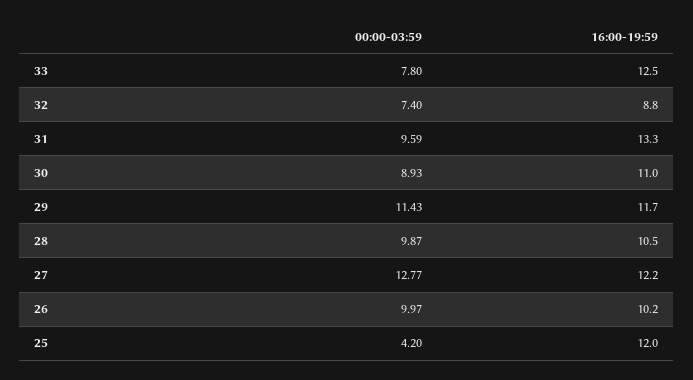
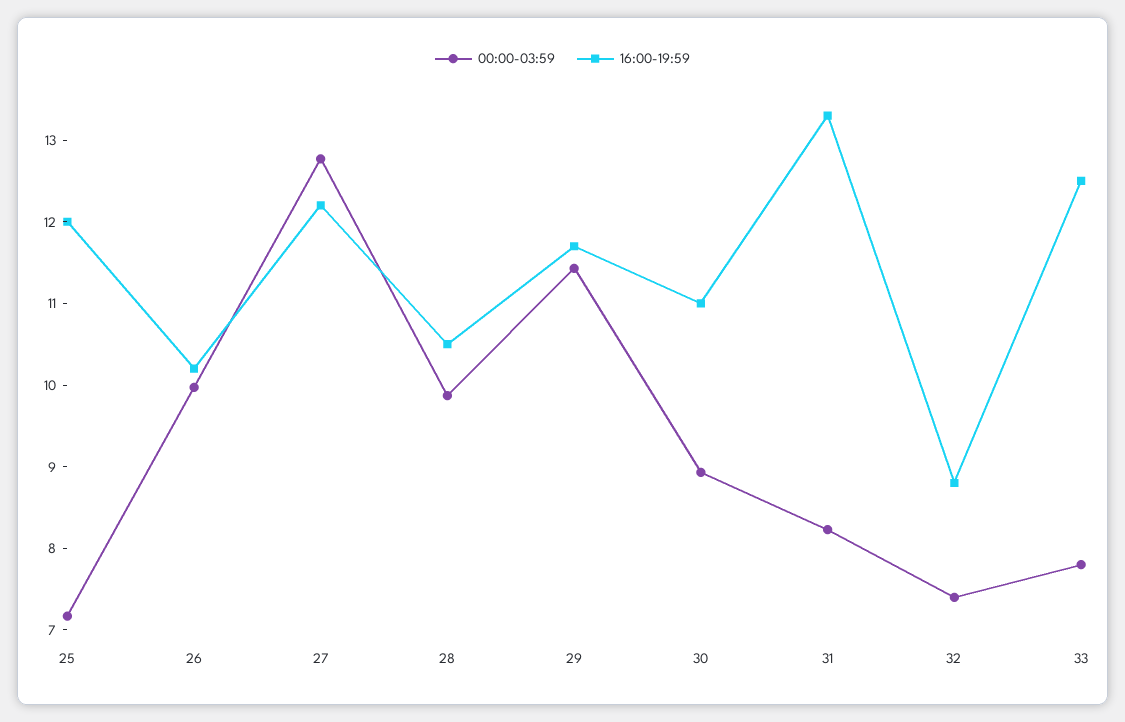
00:00-03:59, 31: 9.59 -> 8.2
00:00-03:59, 25: 4.2 -> 7.2

